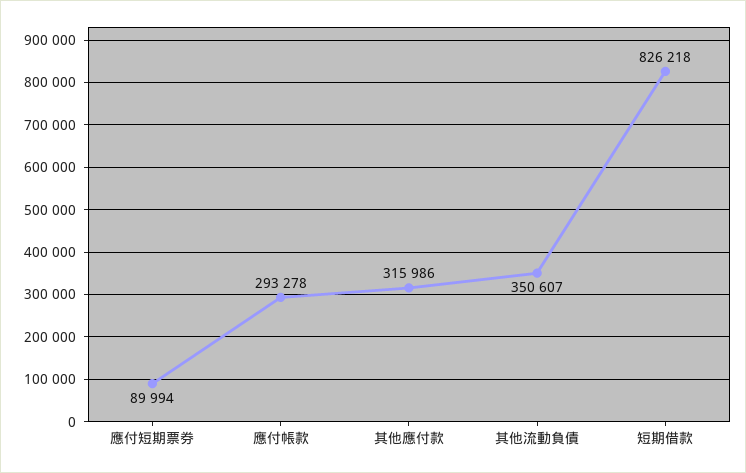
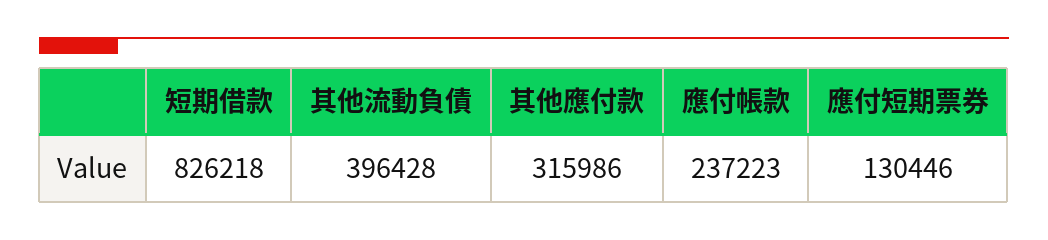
應付短期票券: 89994 -> 130446
應付帳款: 293278 -> 237223
其他流動負債: 350607 -> 396428

